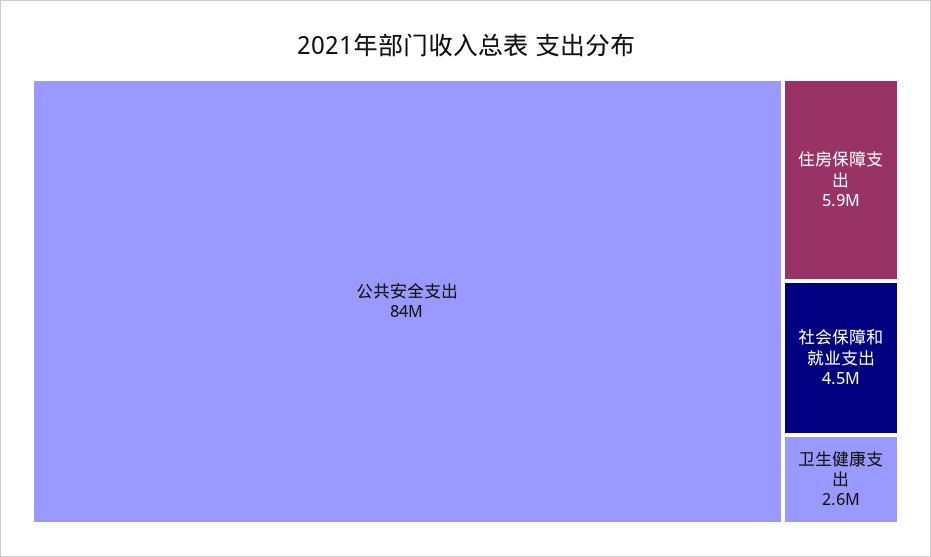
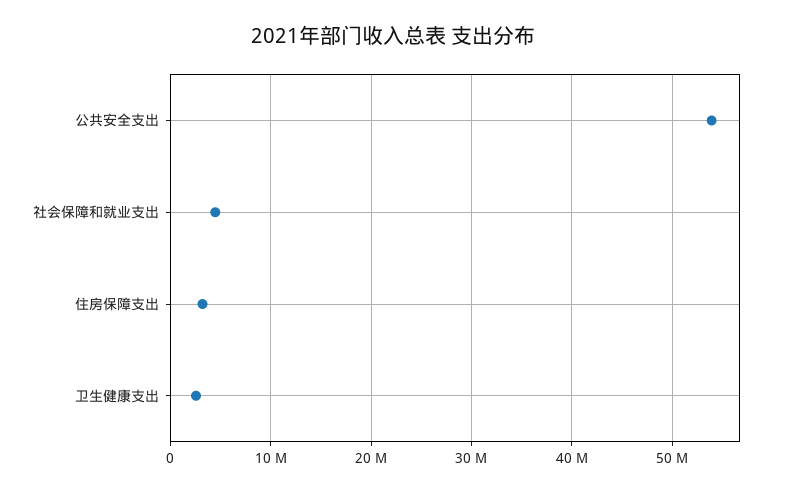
公共安全支出: 84000000 -> 54000000
住房保障支出: 5900000 -> 3000000

